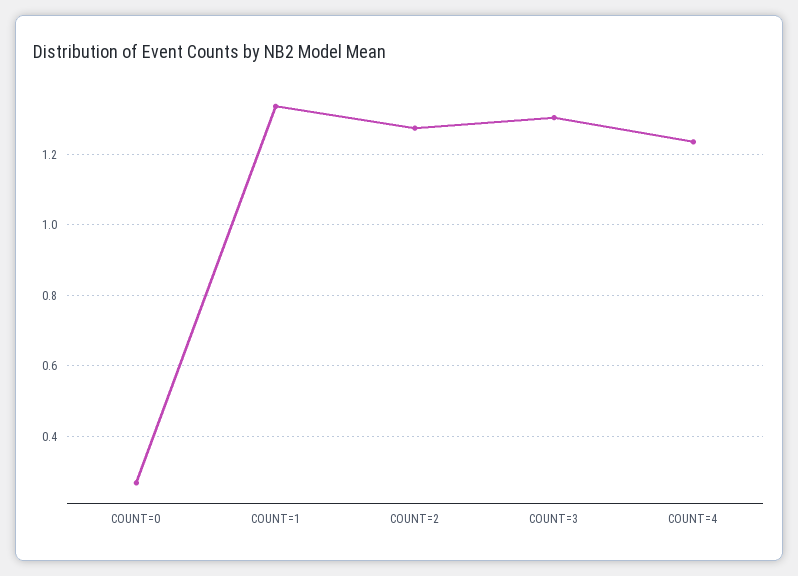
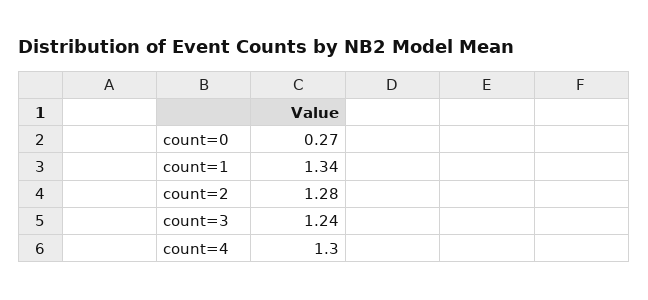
COUNT=3: 1.3 -> 1.24
COUNT=4: 1.24 -> 1.3

